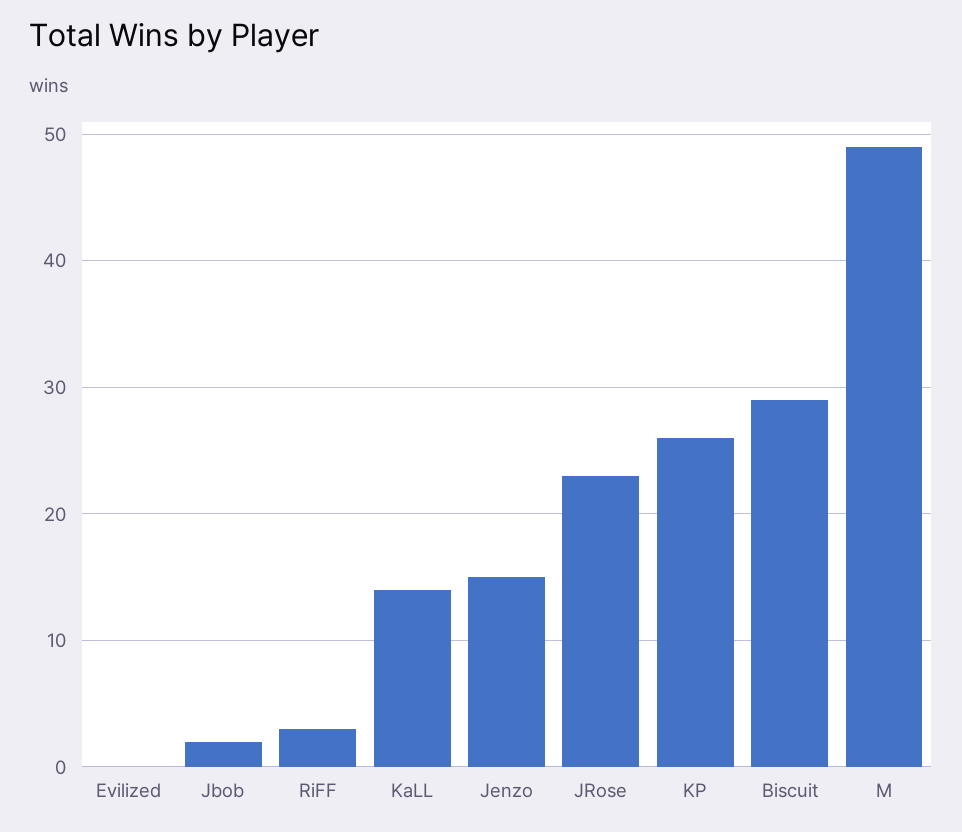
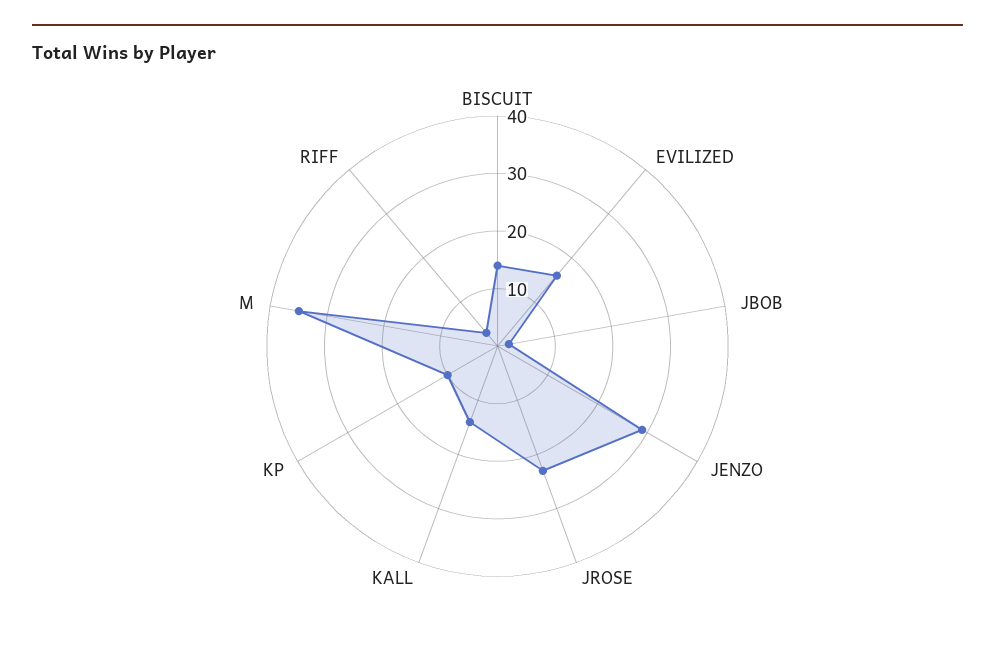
Evilized: 0 -> 15
Jenzo: 15 -> 30
KP: 26 -> 10
Biscuit: 29 -> 15
M: 49 -> 35

